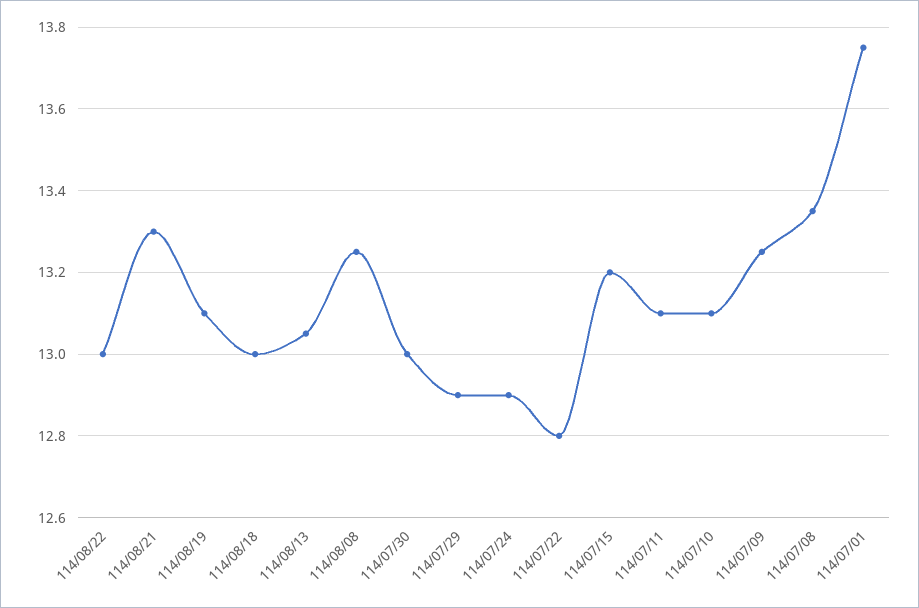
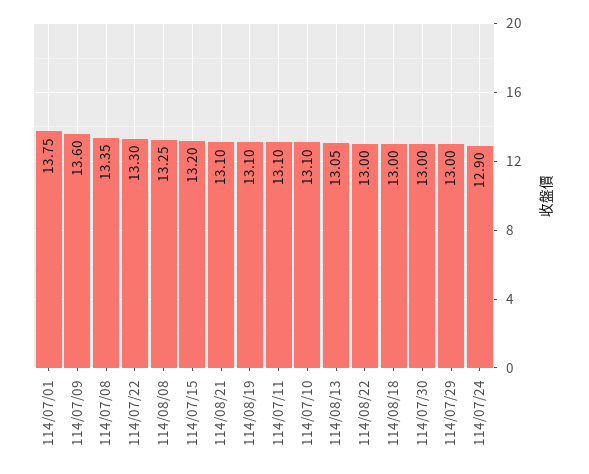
114/08/21: 13.3 -> 13.1
114/07/29: 12.9 -> 13
114/07/22: 12.8 -> 13.3
114/07/09: 13.25 -> 13.6

